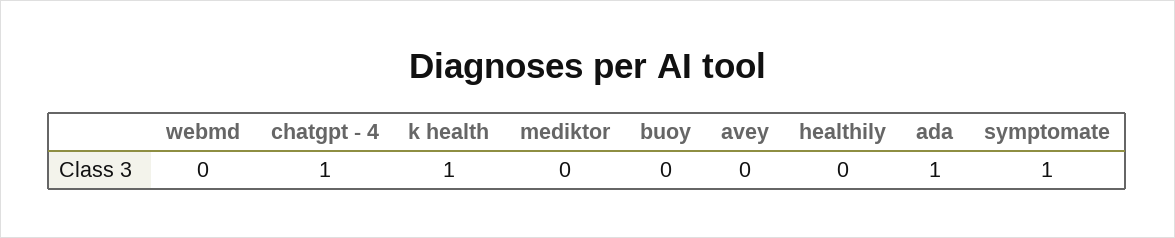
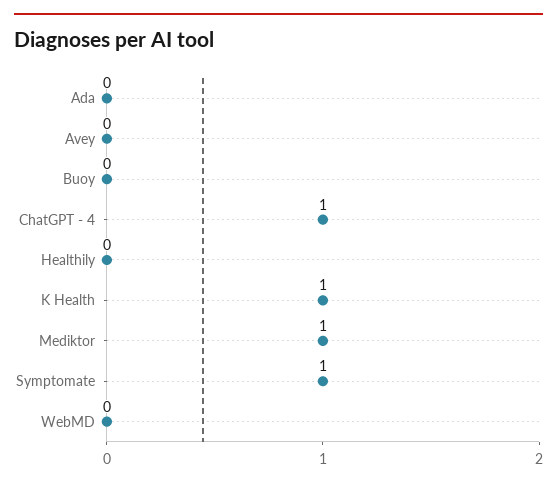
mediktor: 0 -> 1
ada: 1 -> 0

